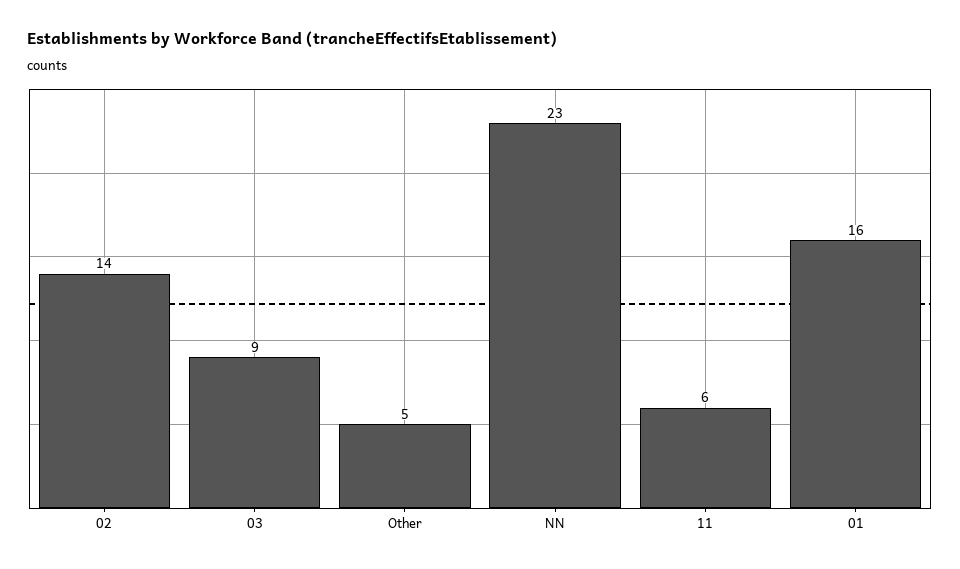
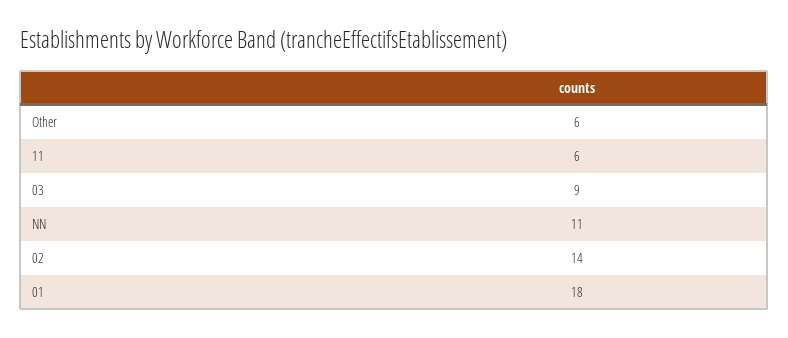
Other: 5 -> 6
NN: 23 -> 11
01: 16 -> 18

